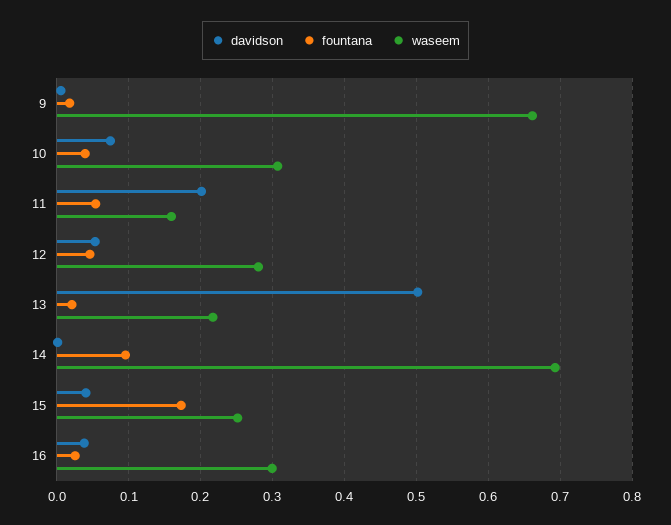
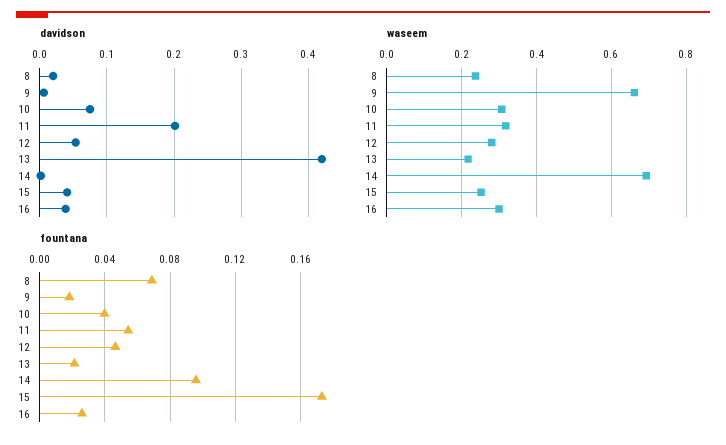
waseem, 11: 0.16 -> 0.32
davidson, 13: 0.5 -> 0.42
davidson, 8: none -> 0.02
waseem, 8: none -> 0.24
fountana, 8: none -> 0.07

